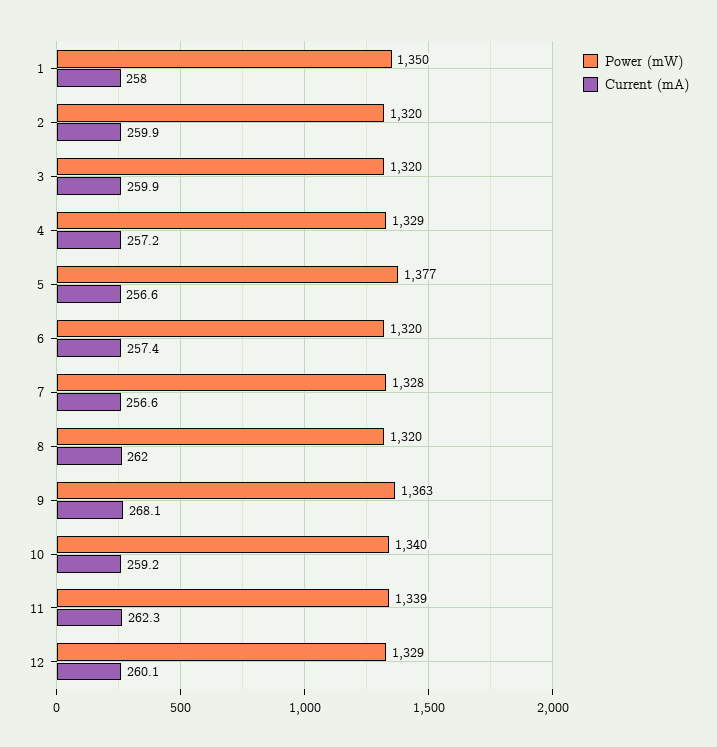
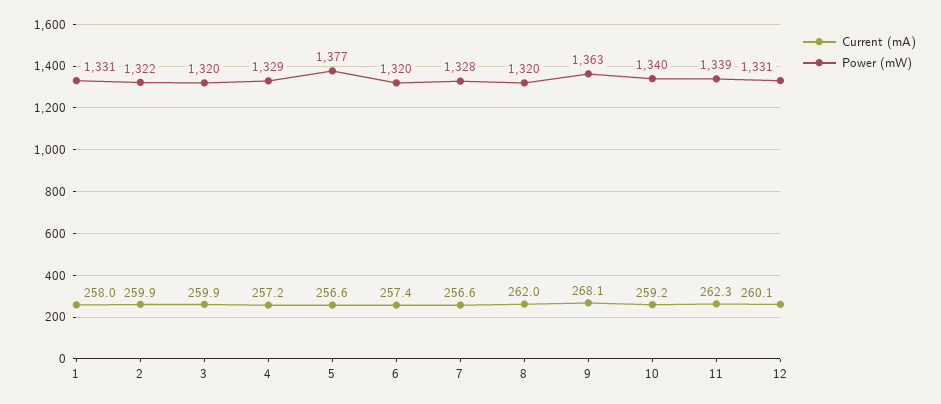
Power (mW), 1: 1350 -> 1331
Power (mW), 2: 1320 -> 1322
Power (mW), 12: 1329 -> 1331

